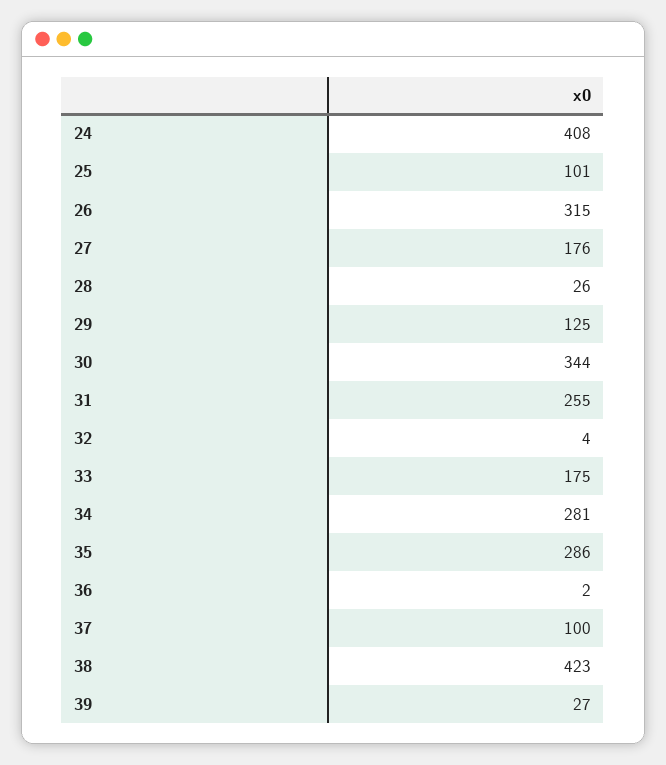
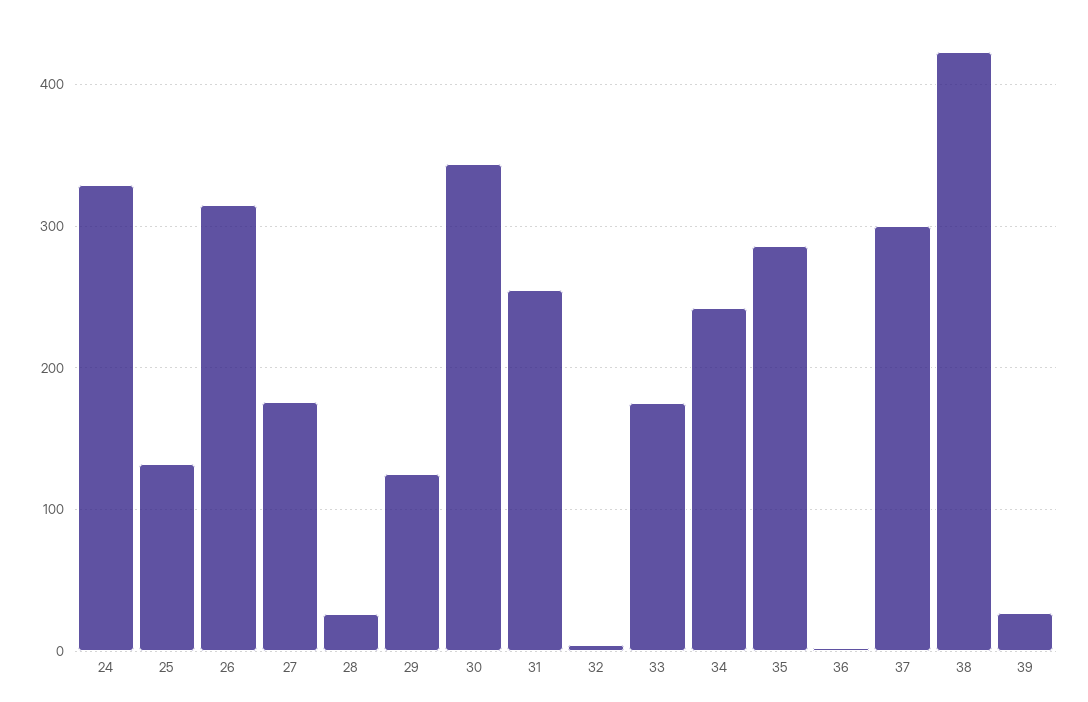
24: 408 -> 330
25: 101 -> 130
34: 281 -> 240
37: 100 -> 300

